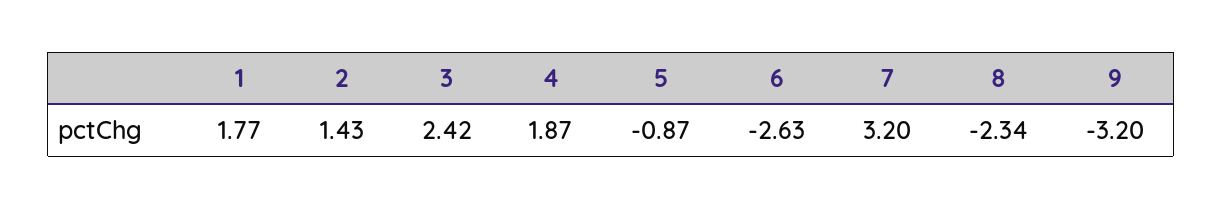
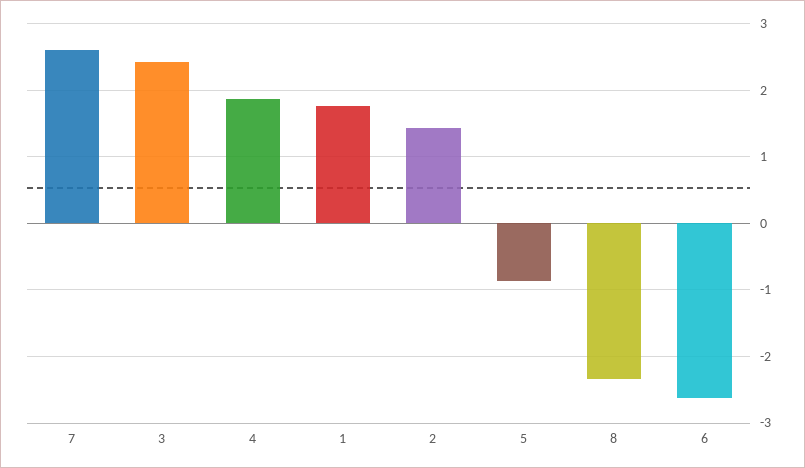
7: 3.2 -> 2.6
9: -3.2 -> none

